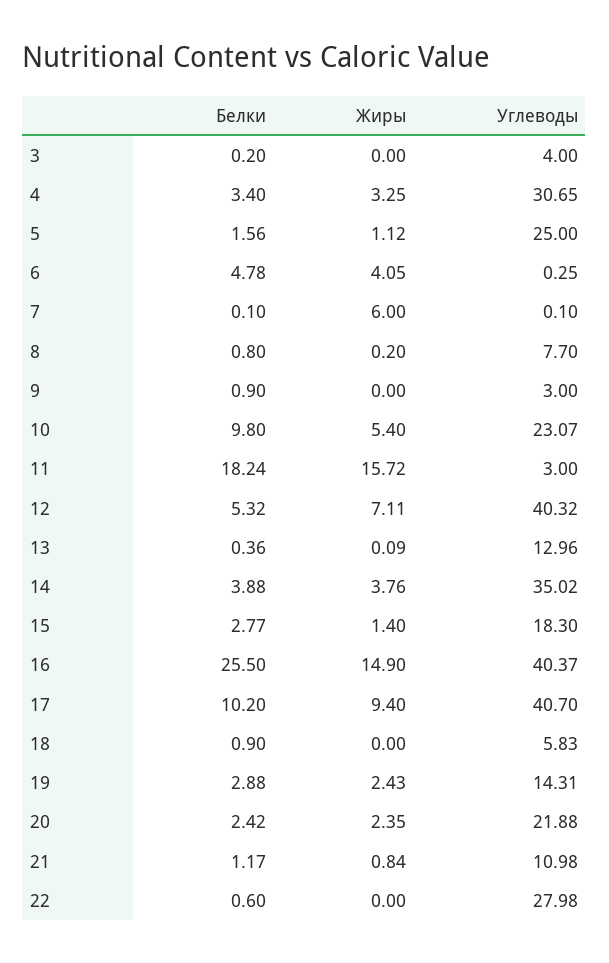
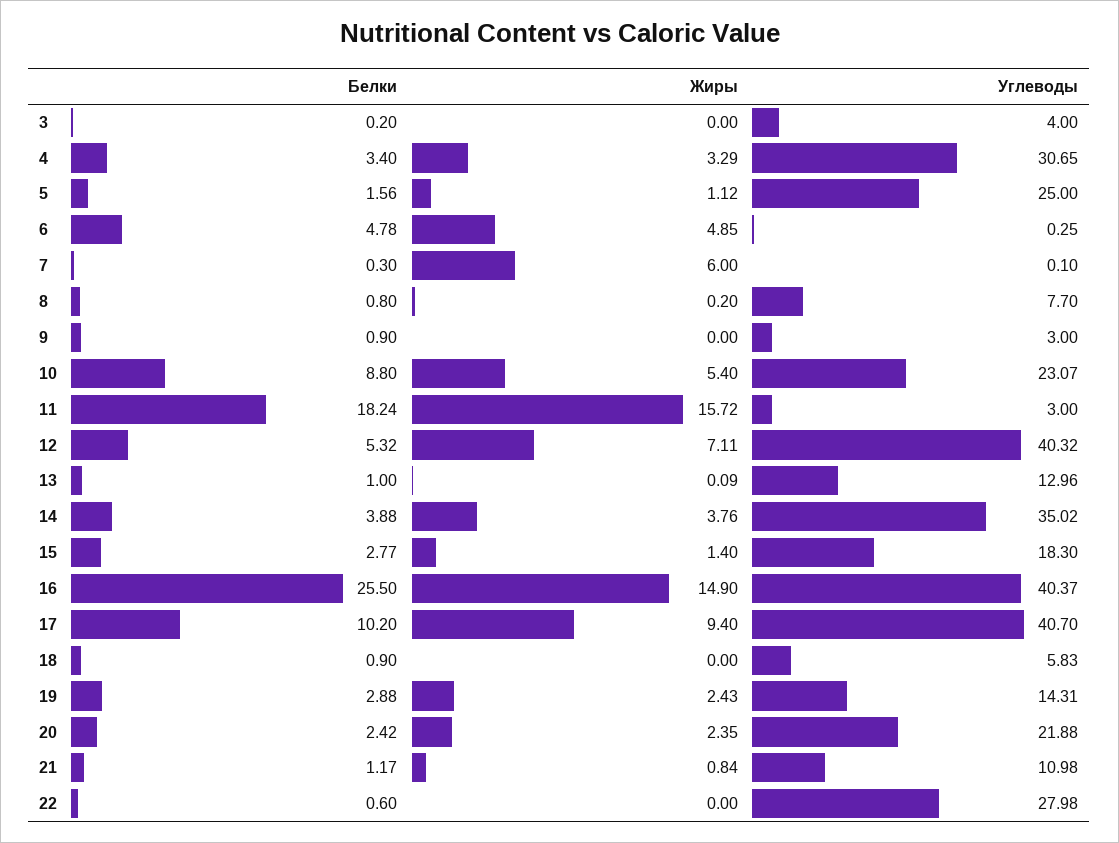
Жиры, 4: 3.25 -> 3.29
Жиры, 6: 4.05 -> 4.85
Белки, 7: 0.1 -> 0.3
Белки, 10: 9.8 -> 8.8
Белки, 13: 0.36 -> 1

